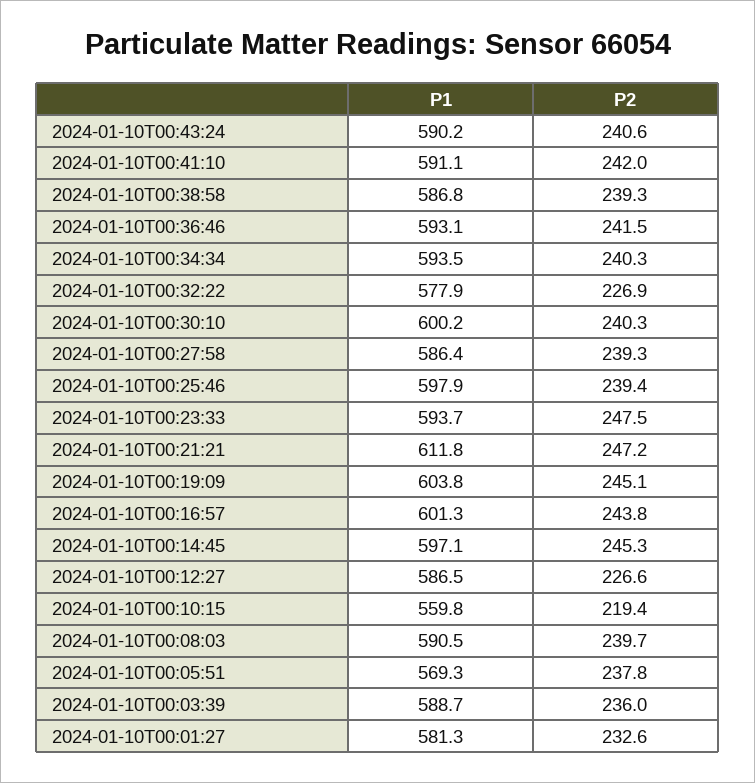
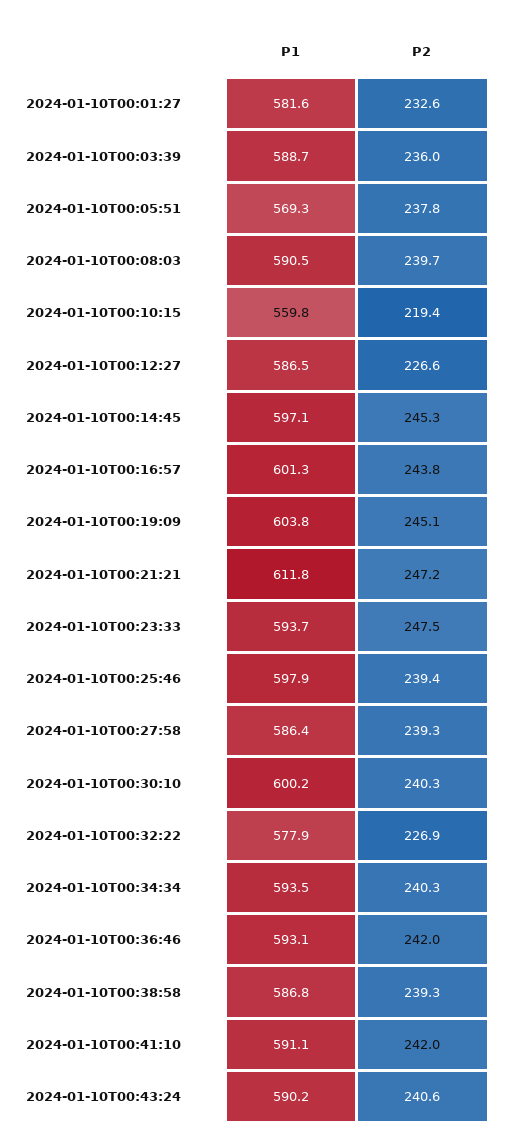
P2, 2024-01-10T00:36:46: 241.5 -> 242
P1, 2024-01-10T00:01:27: 581.3 -> 581.6

